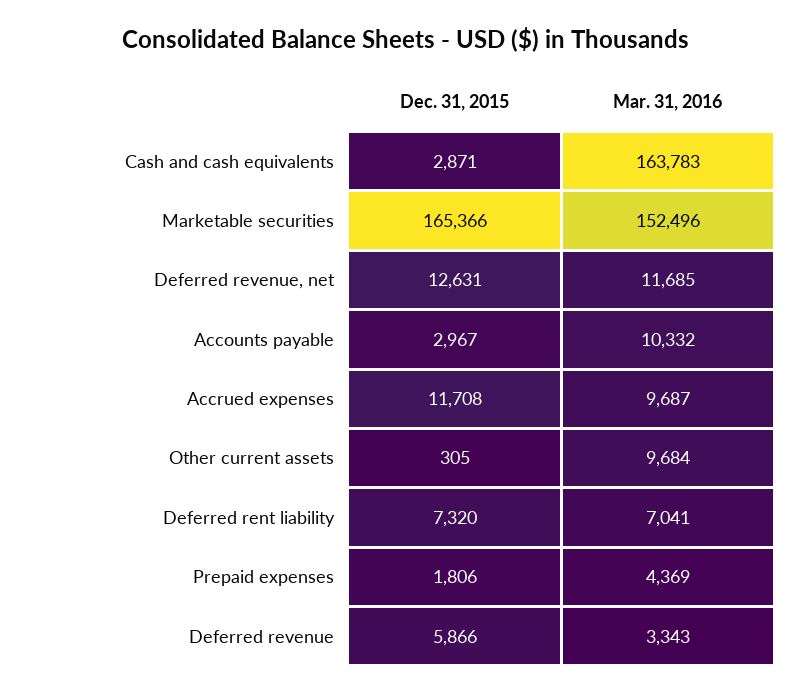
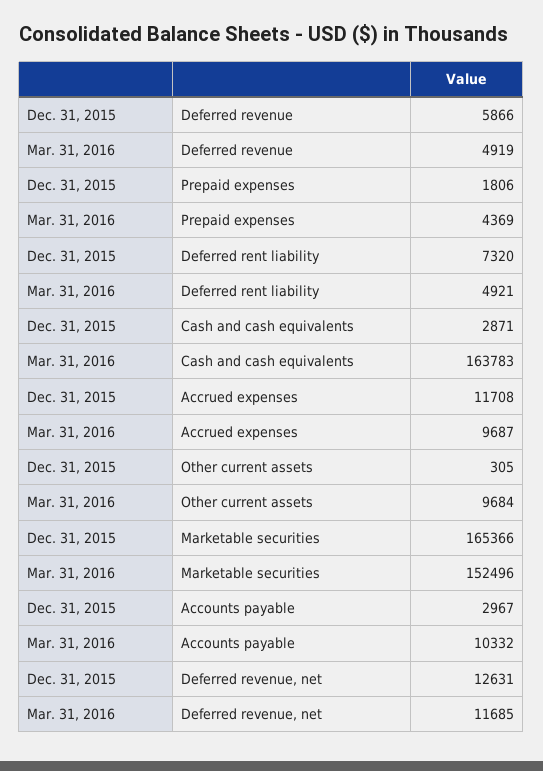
Mar. 31, 2016, Deferred rent liability: 7041 -> 4921
Mar. 31, 2016, Deferred revenue: 3343 -> 4919

